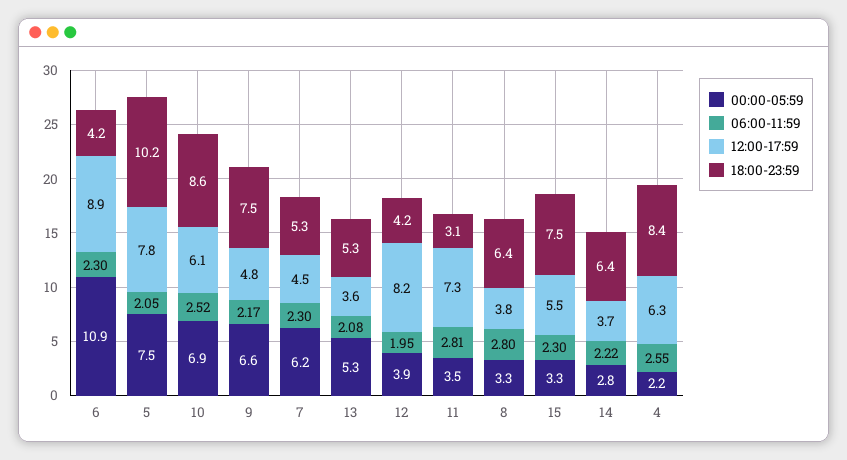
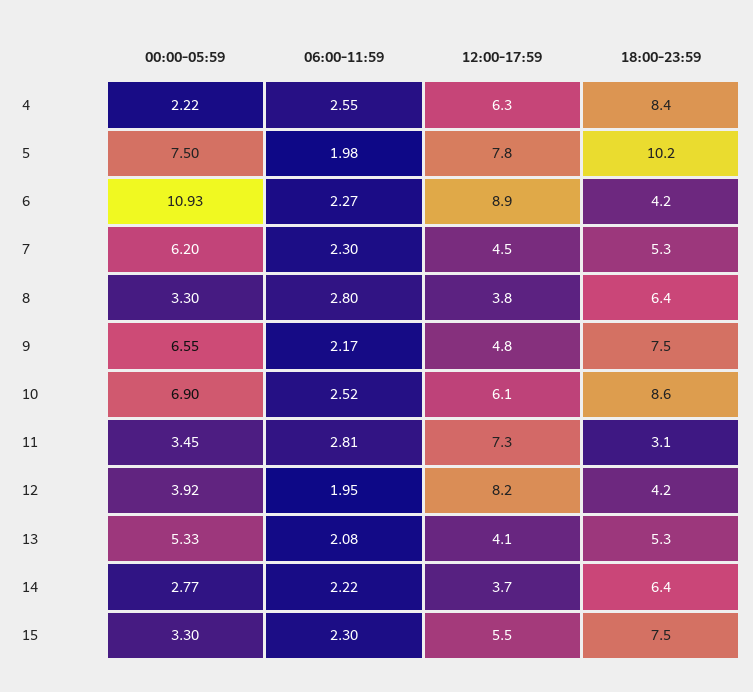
06:00-11:59, 6: 2.3 -> 2.27
06:00-11:59, 5: 2.05 -> 1.98
12:00-17:59, 13: 3.6 -> 4.1

